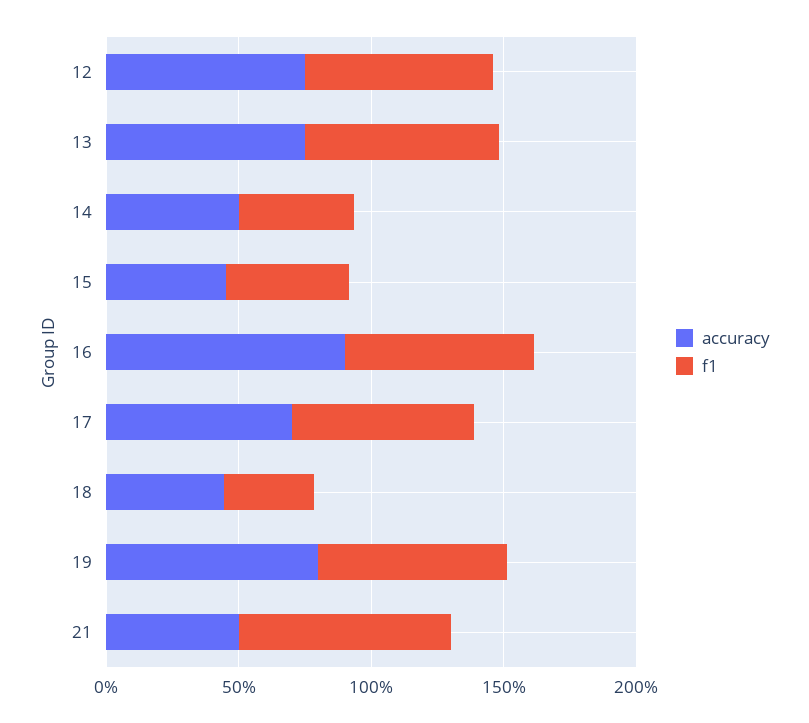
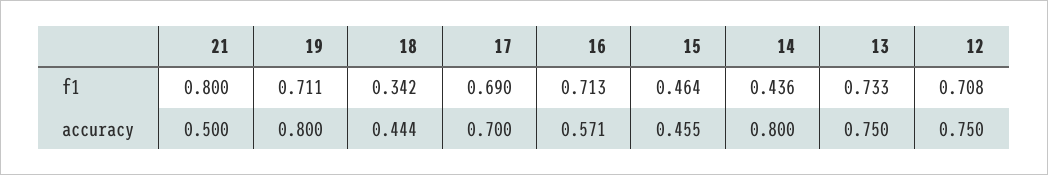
accuracy, 14: 0.5 -> 0.8
accuracy, 16: 0.9 -> 0.571

